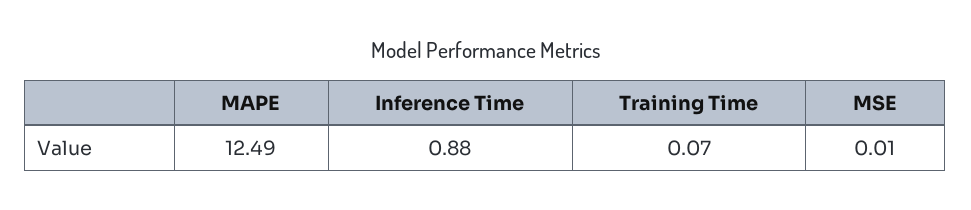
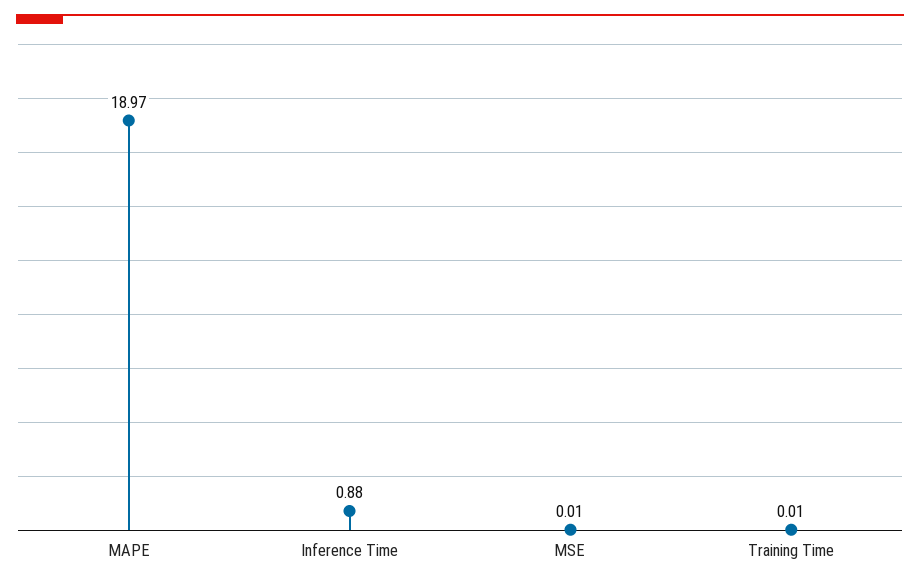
MAPE: 12.49 -> 18.97
Training Time: 0.07 -> 0.01

